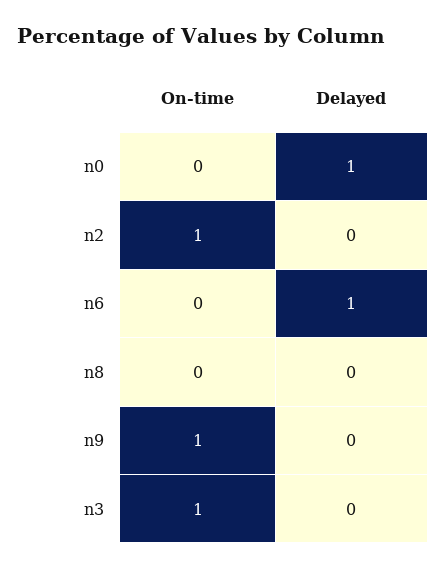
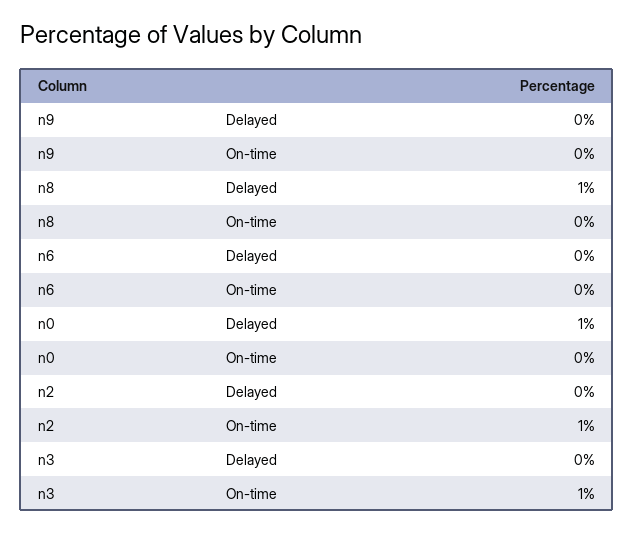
Delayed, n6: 1 -> 0
Delayed, n8: 0 -> 1
On-time, n9: 1 -> 0

